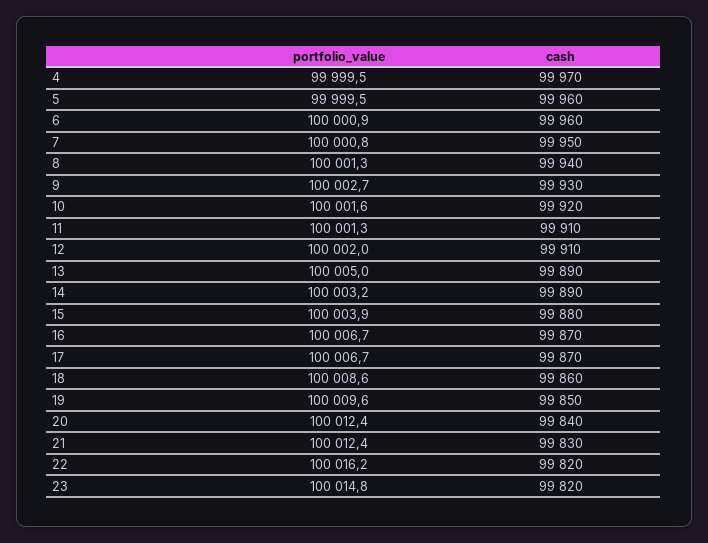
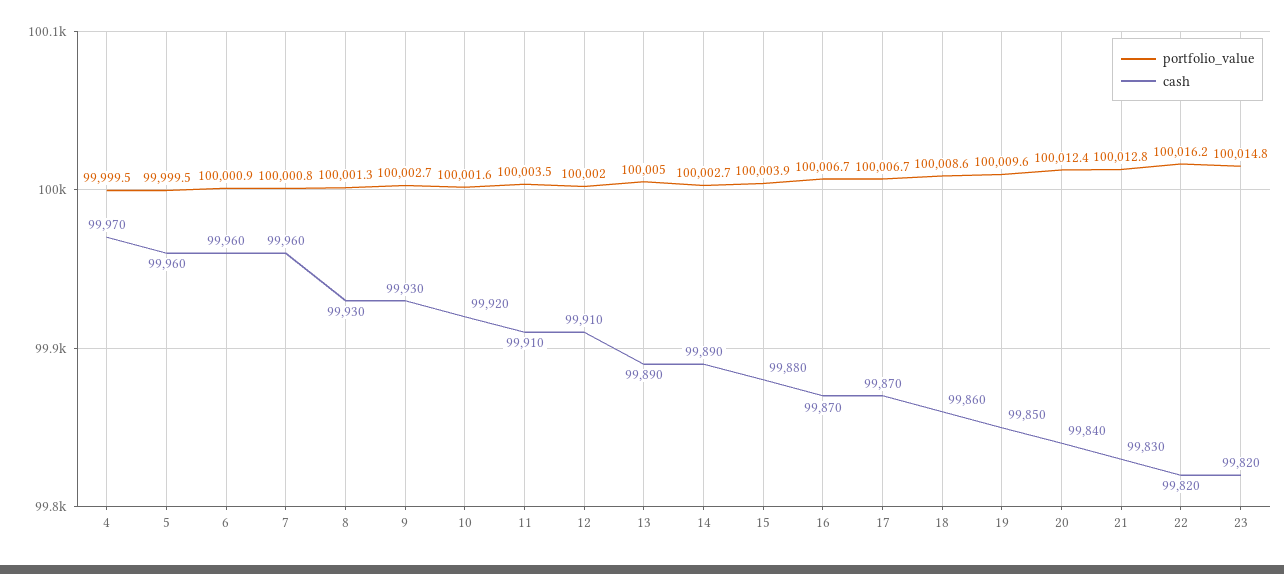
cash, 7: 99950 -> 99960
cash, 8: 99940 -> 99930
portfolio_value, 11: 100001.3 -> 100003.5
portfolio_value, 14: 100003.2 -> 100002.7
portfolio_value, 21: 100012.4 -> 100012.8

